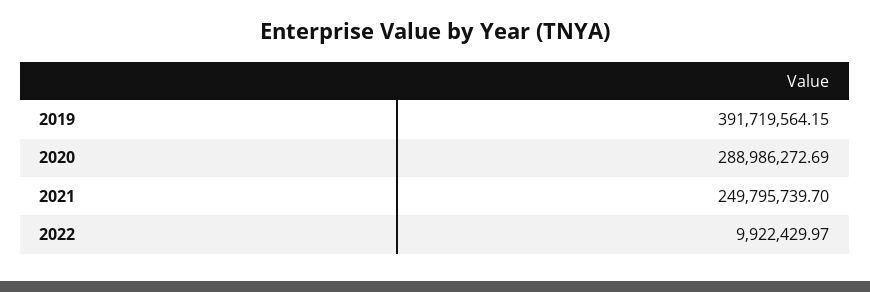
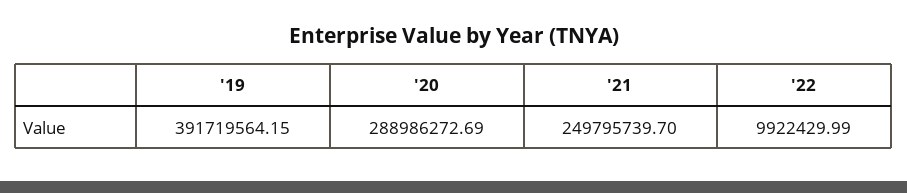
2022: 9922429.97 -> 9922429.99

